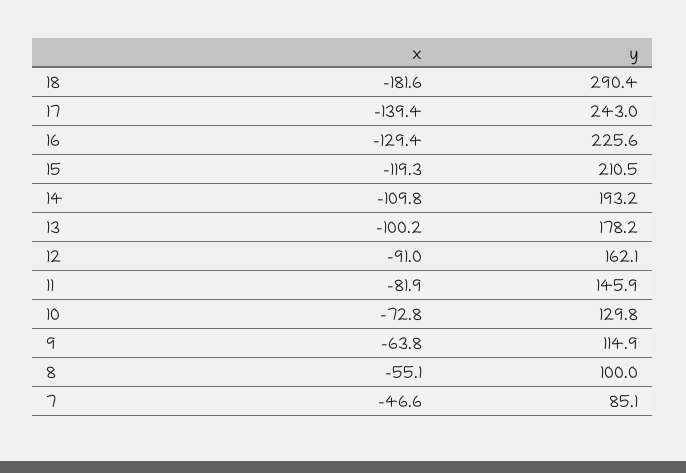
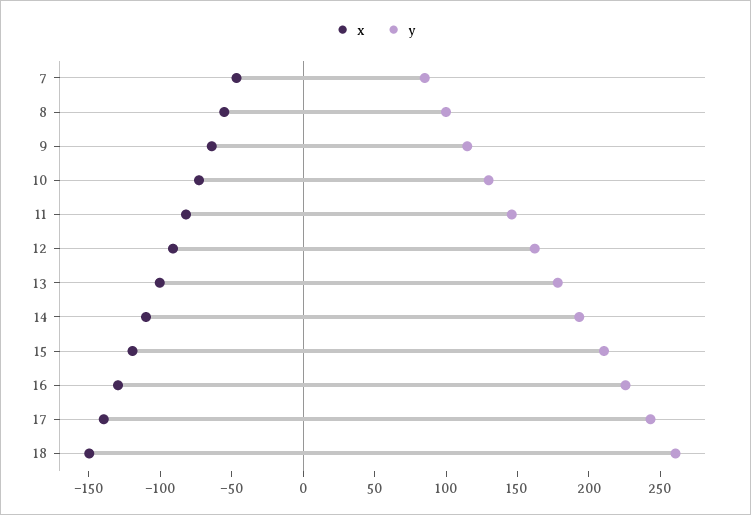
x, 18: -181.6 -> -150
y, 18: 290.4 -> 260

